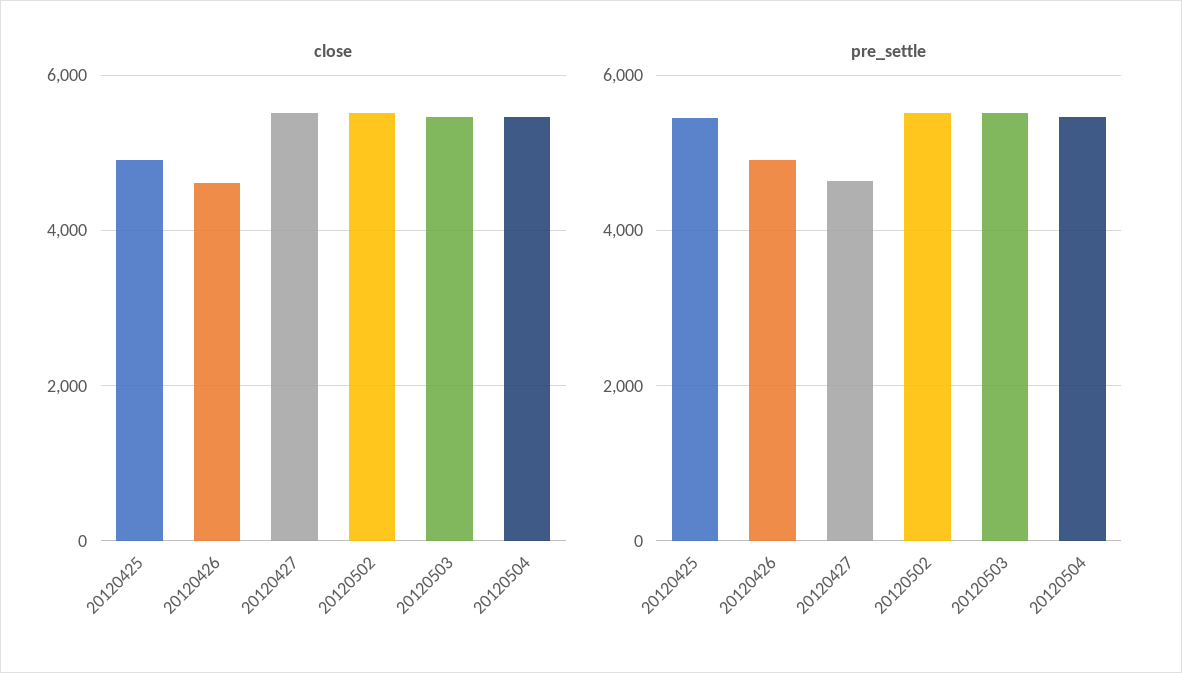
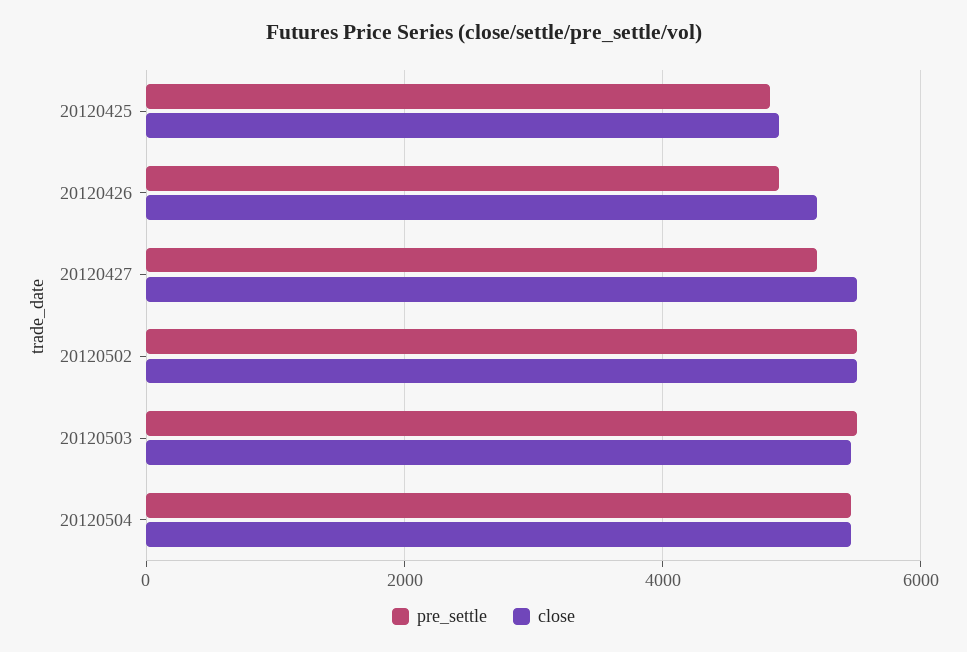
close, 20120426: 4600 -> 5200
pre_settle, 20120425: 5400 -> 4800
pre_settle, 20120427: 4600 -> 5200

